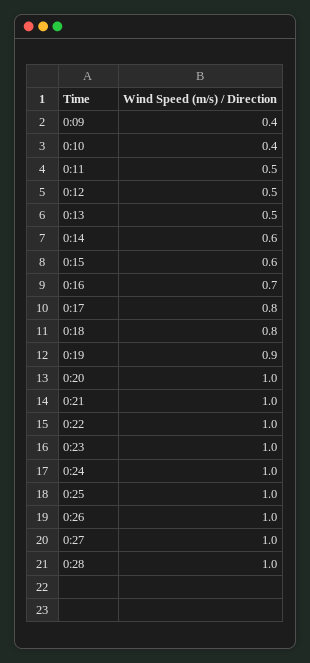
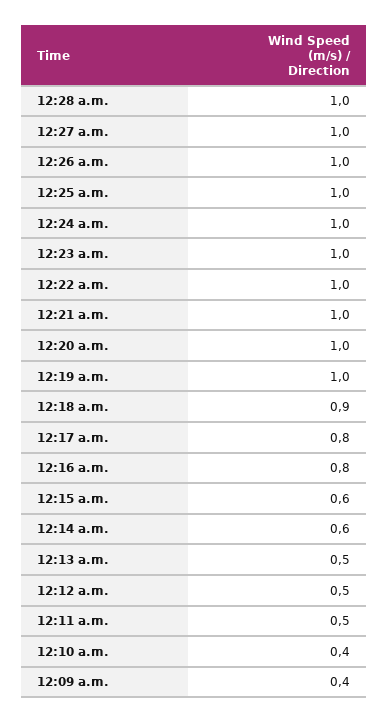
0:16: 0.7 -> 0.8
0:18: 0.8 -> 0.9
0:19: 0.9 -> 1

